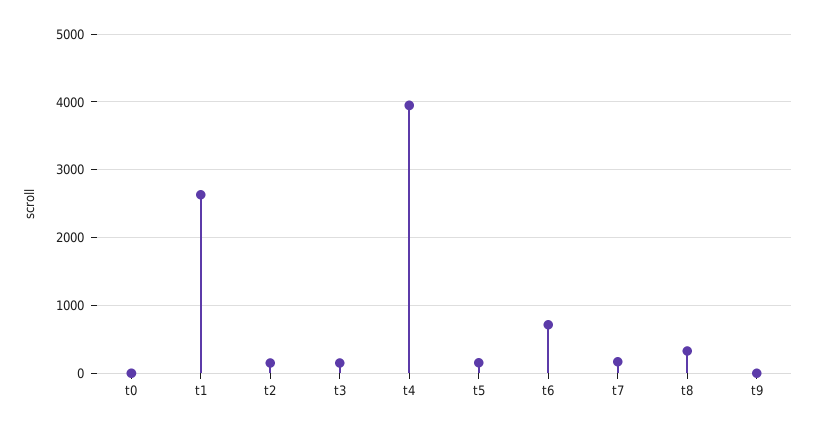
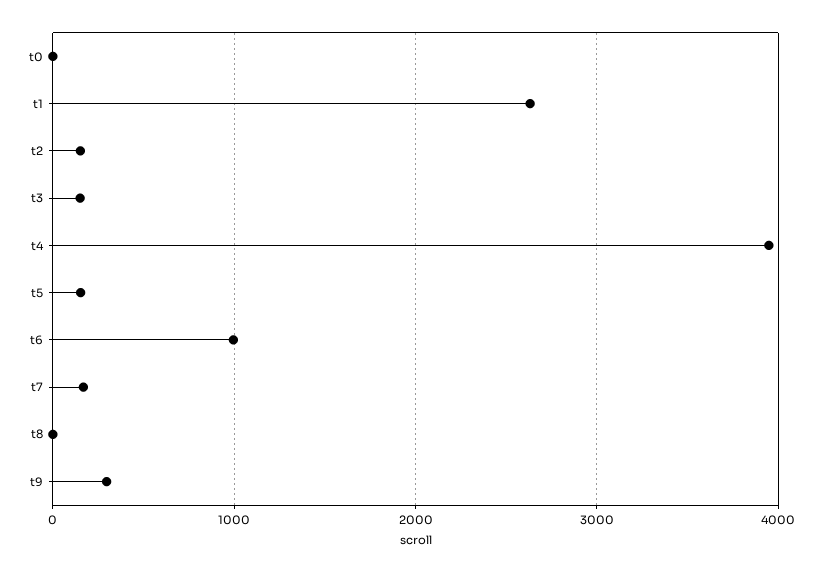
t6: 700 -> 1000
t8: 300 -> 0
t9: 0 -> 300

